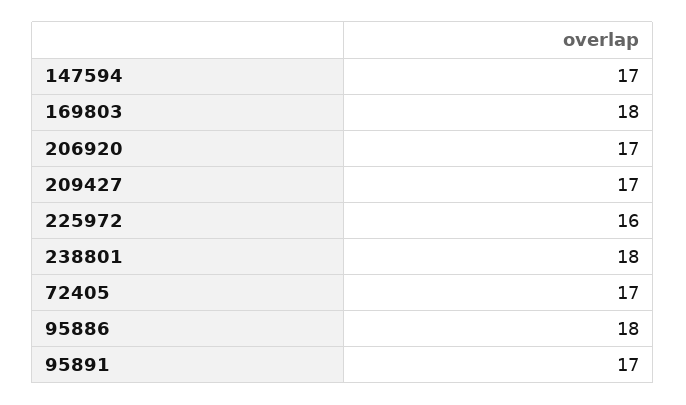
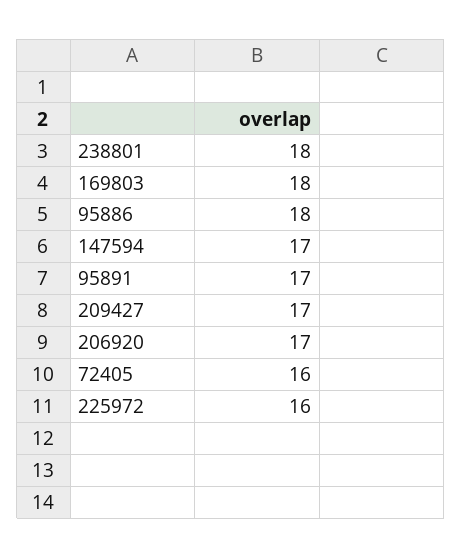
72405: 17 -> 16

